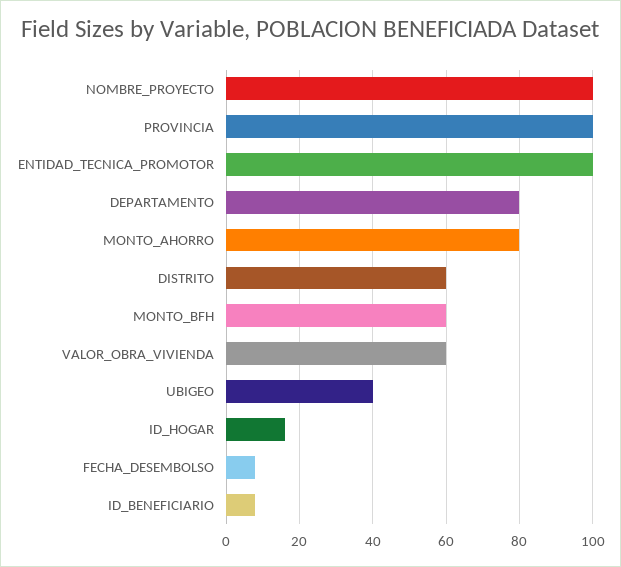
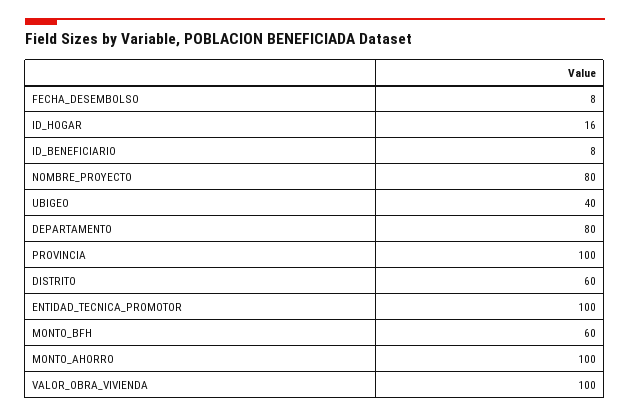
NOMBRE_PROYECTO: 100 -> 80
MONTO_AHORRO: 80 -> 100
VALOR_OBRA_VIVIENDA: 60 -> 100

